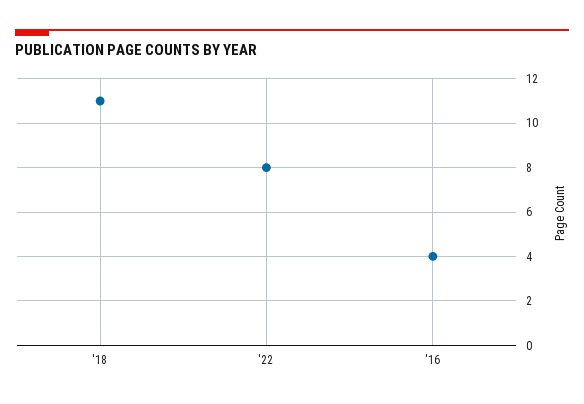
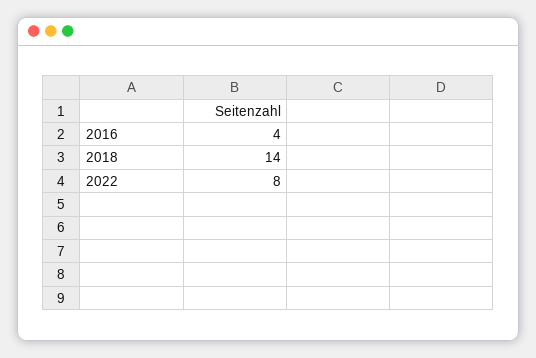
'18: 11 -> 14

